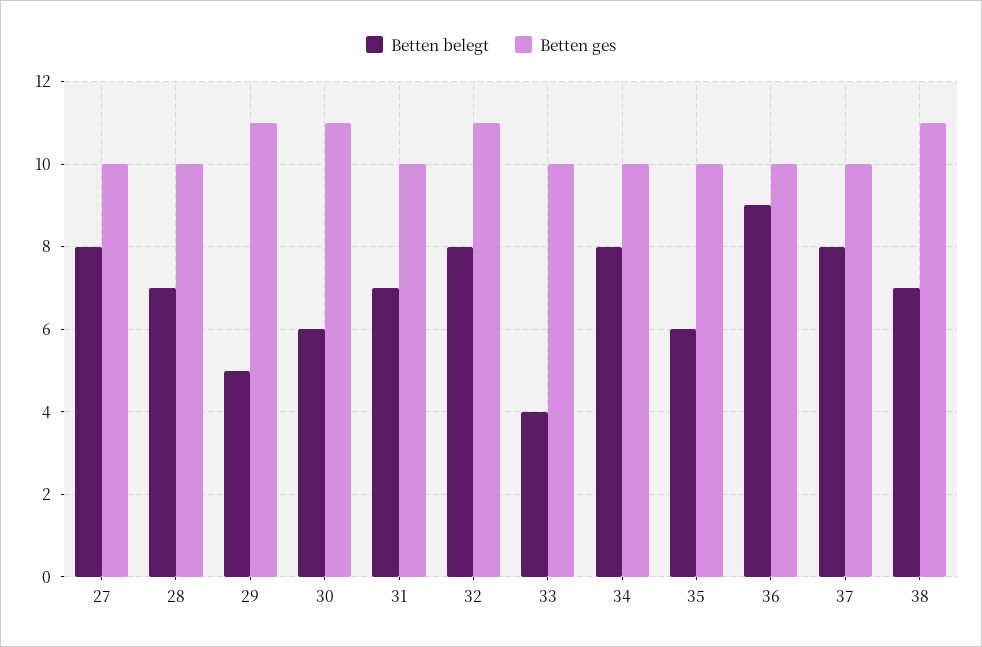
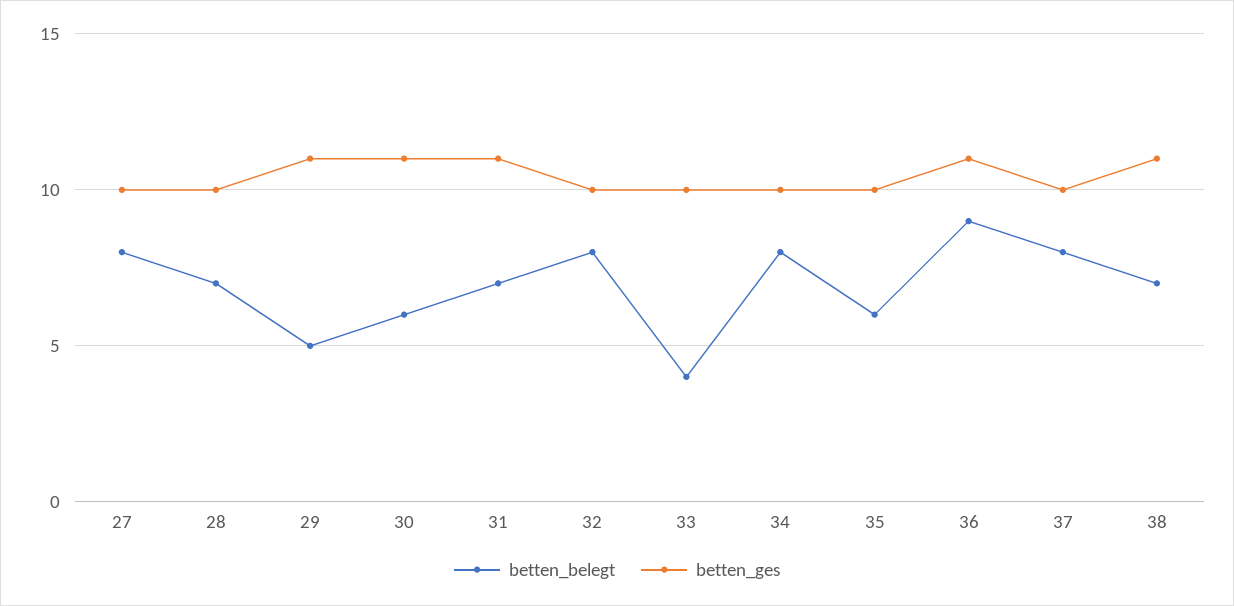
Betten ges, 31: 10 -> 11
Betten ges, 32: 11 -> 10
Betten ges, 36: 10 -> 11

